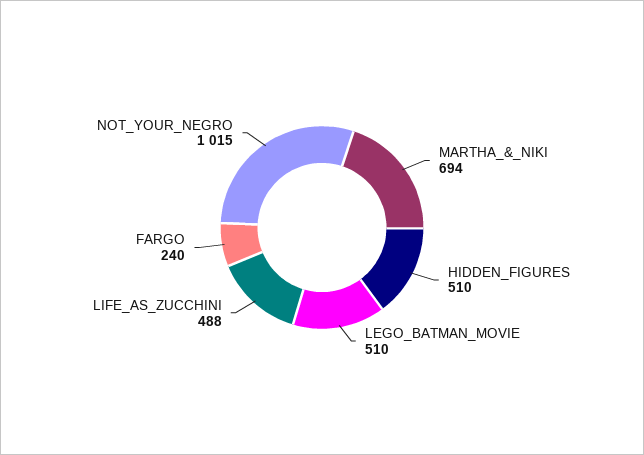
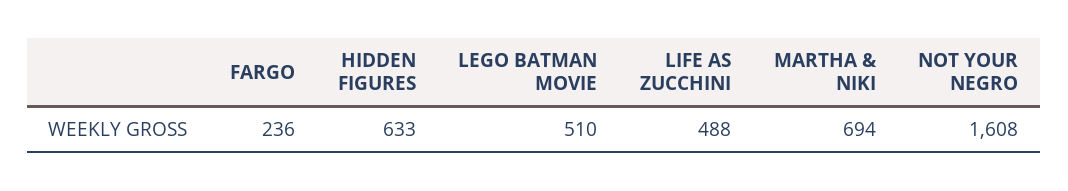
HIDDEN_FIGURES: 510 -> 633
FARGO: 240 -> 236
NOT_YOUR_NEGRO: 1015 -> 1608

